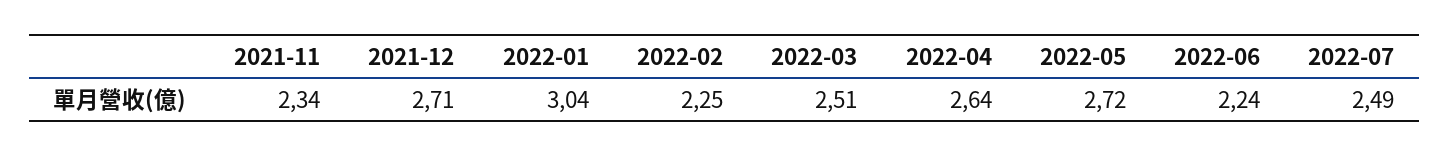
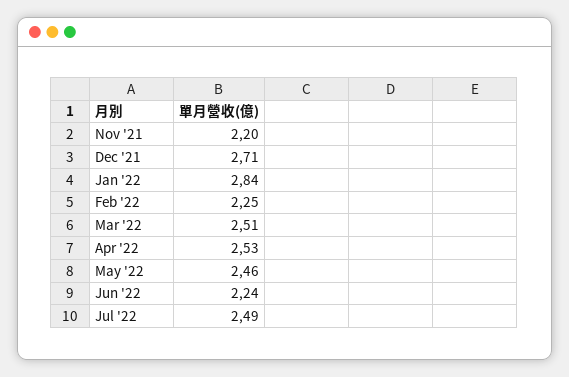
2021-11: 2.34 -> 2.2
2022-01: 3.04 -> 2.84
2022-04: 2.64 -> 2.53
2022-05: 2.72 -> 2.46

